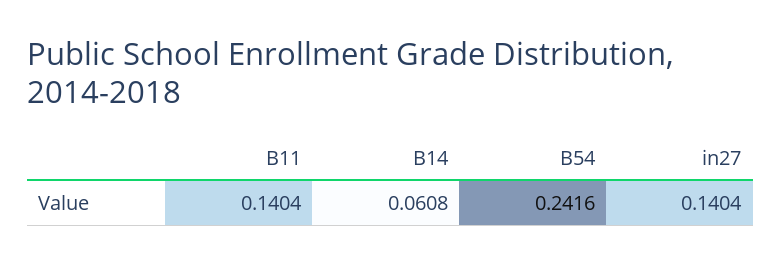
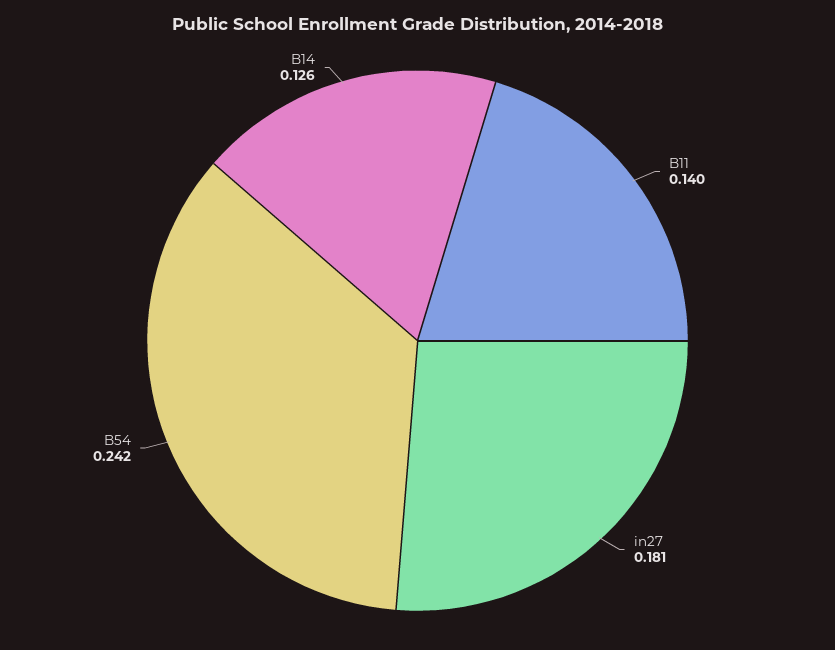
B14: 0.0608 -> 0.126
in27: 0.1404 -> 0.181

